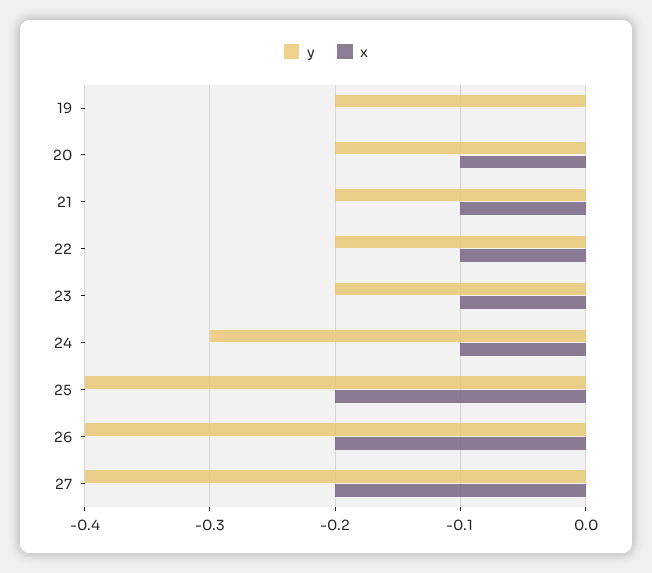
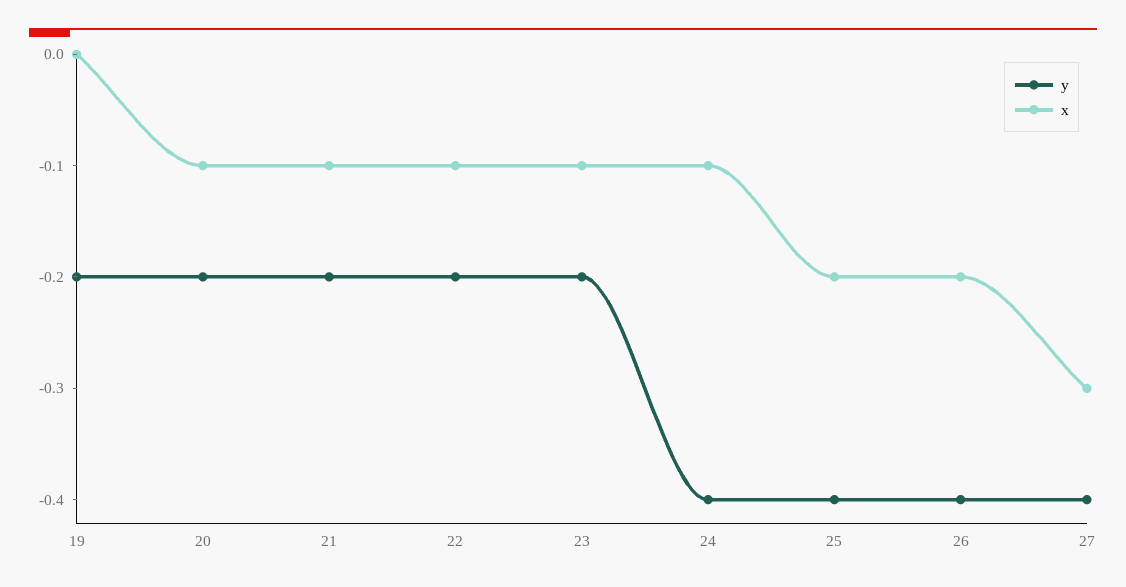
y, 24: -0.3 -> -0.4
x, 27: -0.2 -> -0.3

